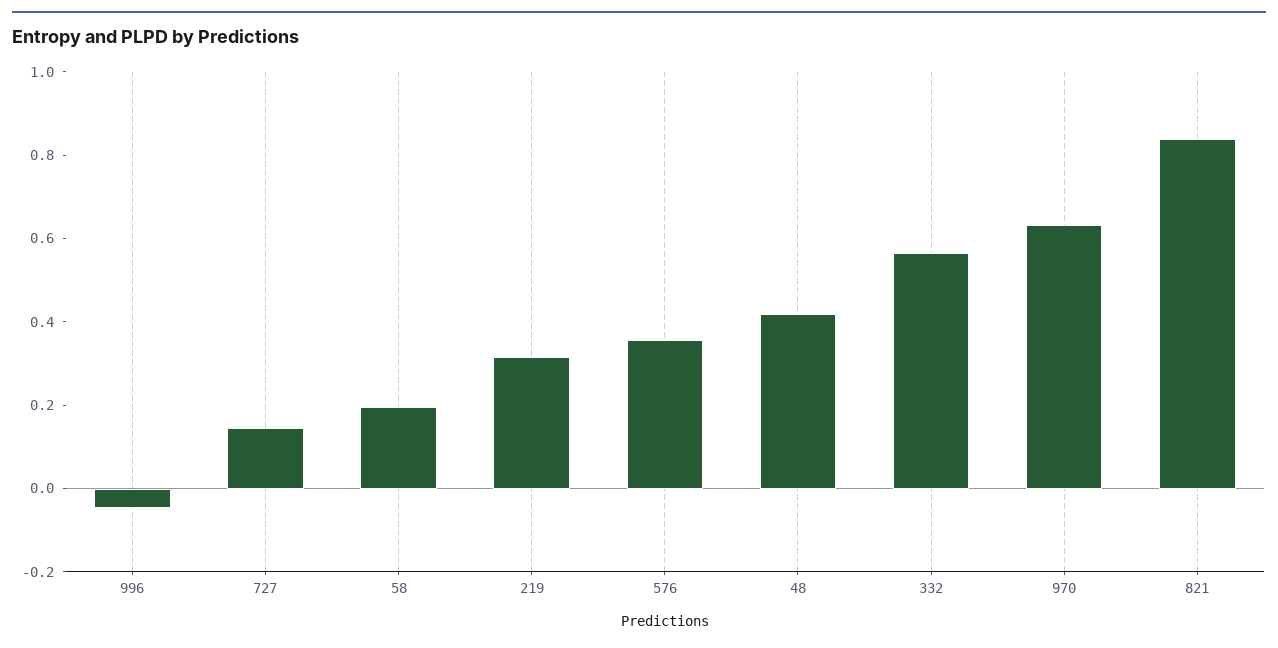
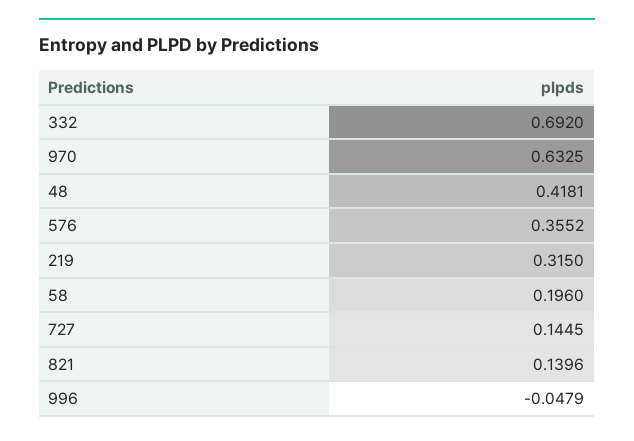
332: 0.55 -> 0.692
821: 0.85 -> 0.1396

